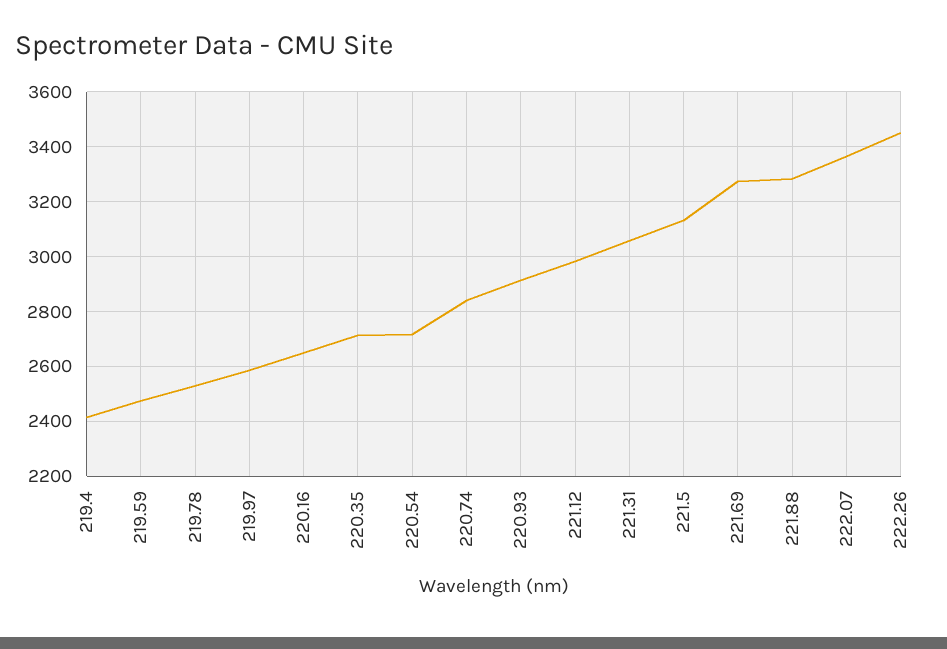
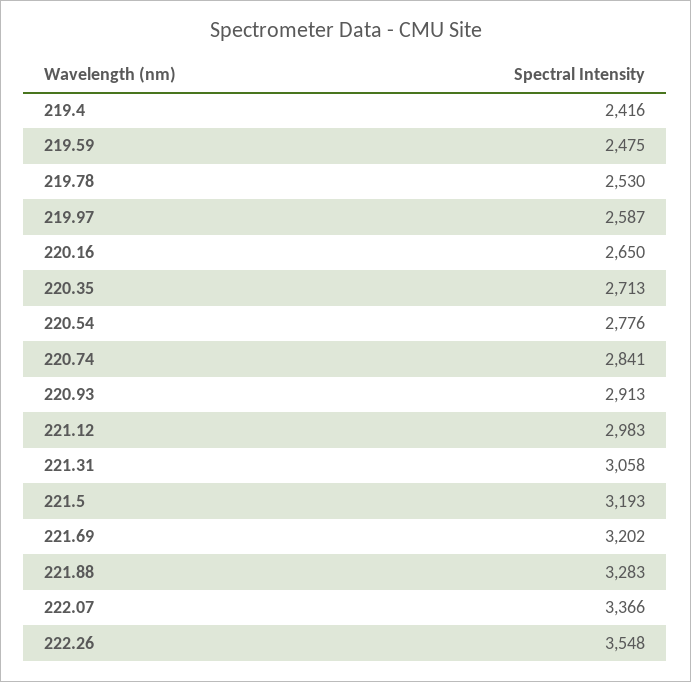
220.54: 2725 -> 2776
221.5: 3125 -> 3193
221.69: 3275 -> 3202
222.26: 3450 -> 3548

